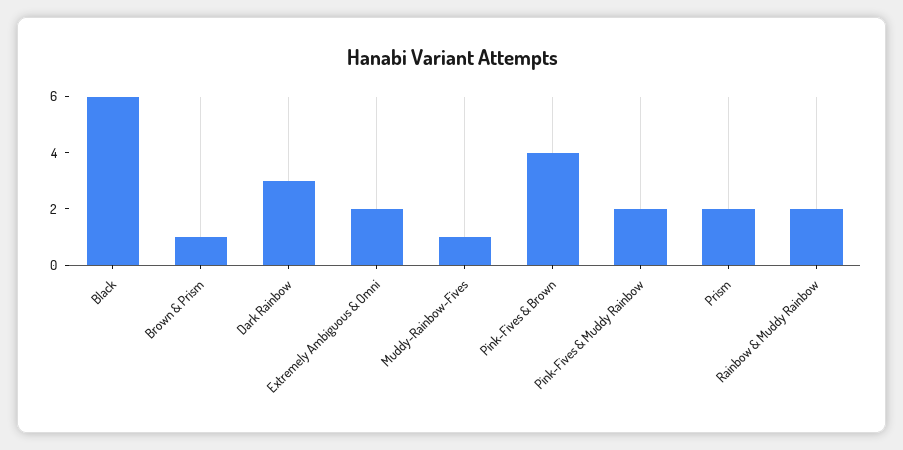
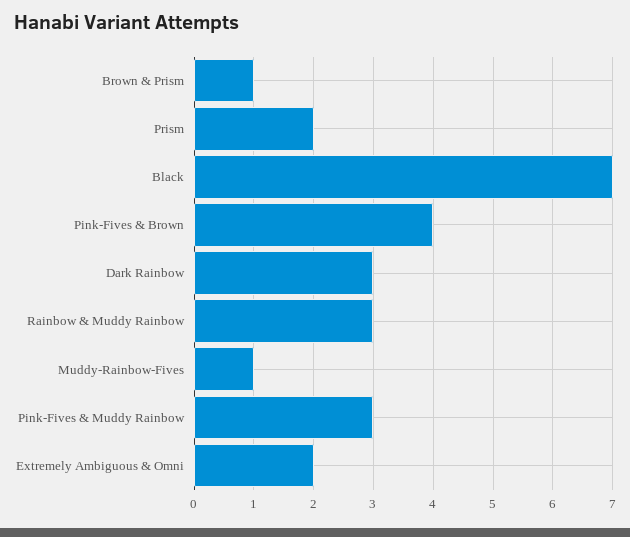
Black: 6 -> 7
Pink-Fives & Muddy Rainbow: 2 -> 3
Rainbow & Muddy Rainbow: 2 -> 3

